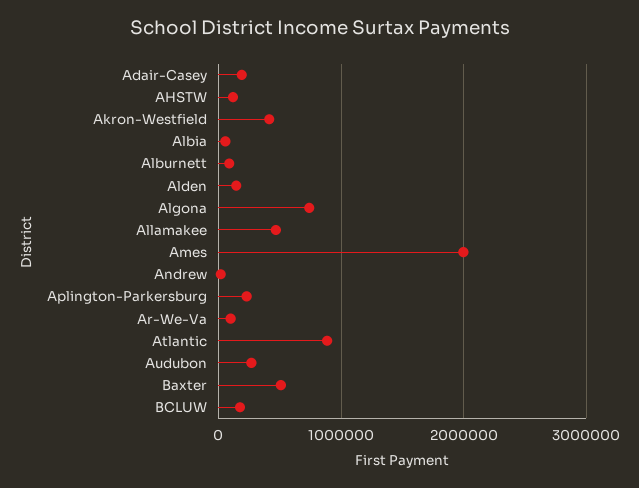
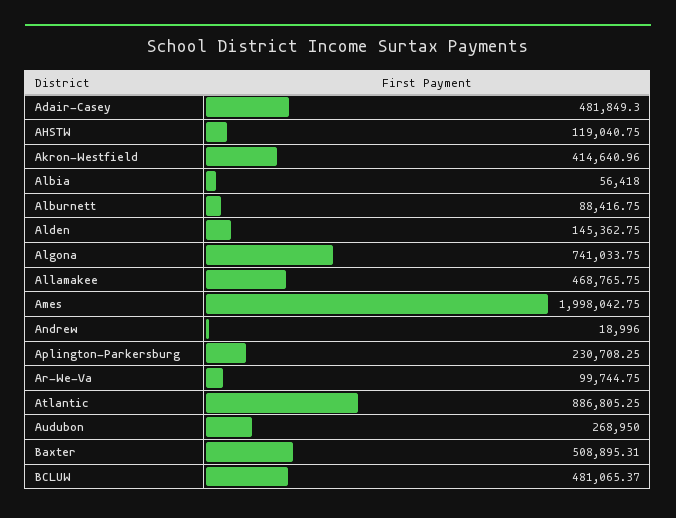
Adair-Casey: 200000 -> 481849.3
BCLUW: 200000 -> 481065.37

